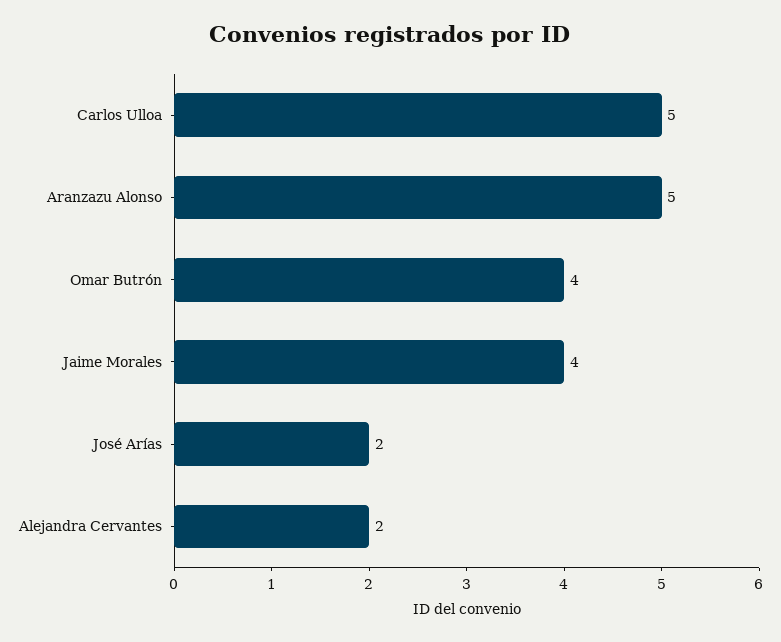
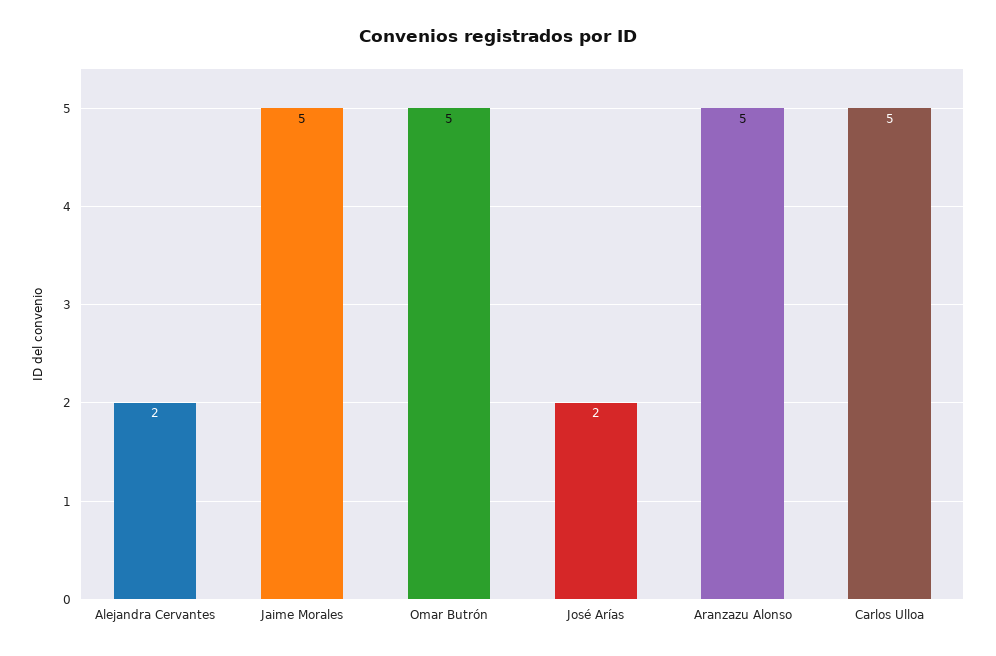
Omar Butrón: 4 -> 5
Jaime Morales: 4 -> 5

